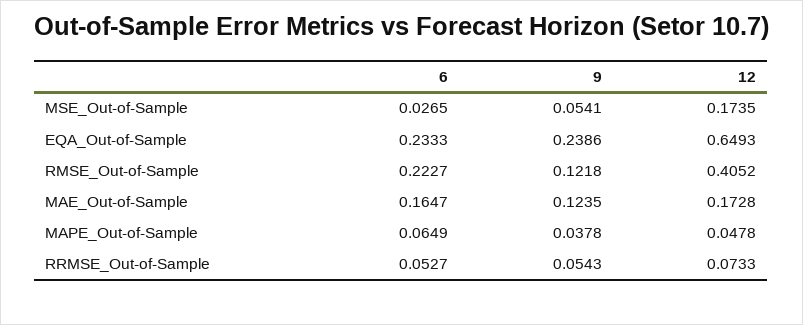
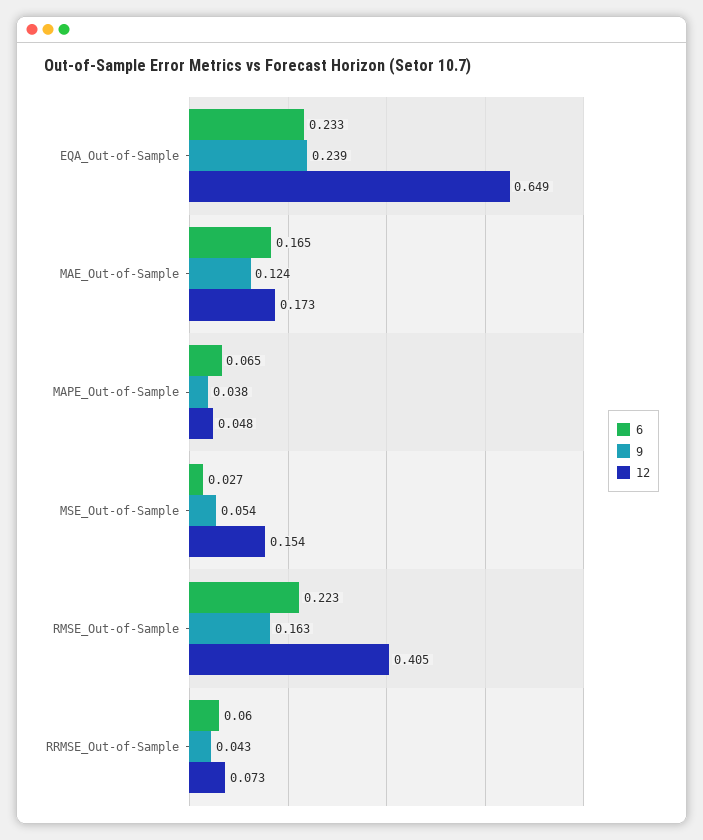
12, MSE_Out-of-Sample: 0.1735 -> 0.154
9, RMSE_Out-of-Sample: 0.1218 -> 0.163
6, RRMSE_Out-of-Sample: 0.0527 -> 0.06
9, RRMSE_Out-of-Sample: 0.0543 -> 0.043

